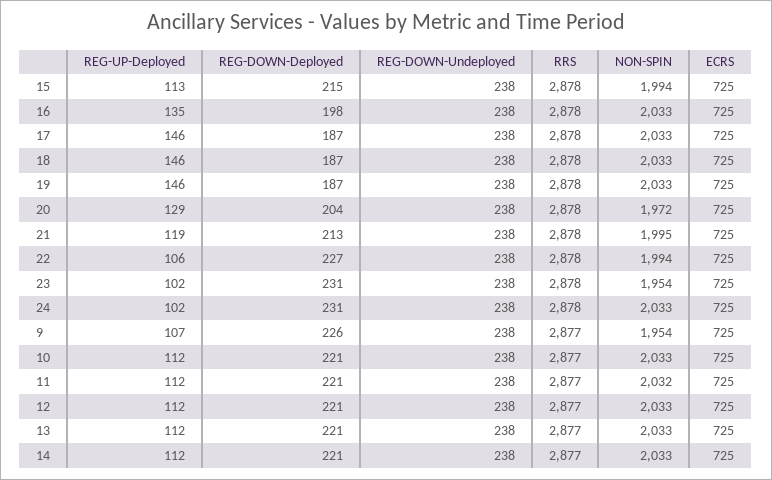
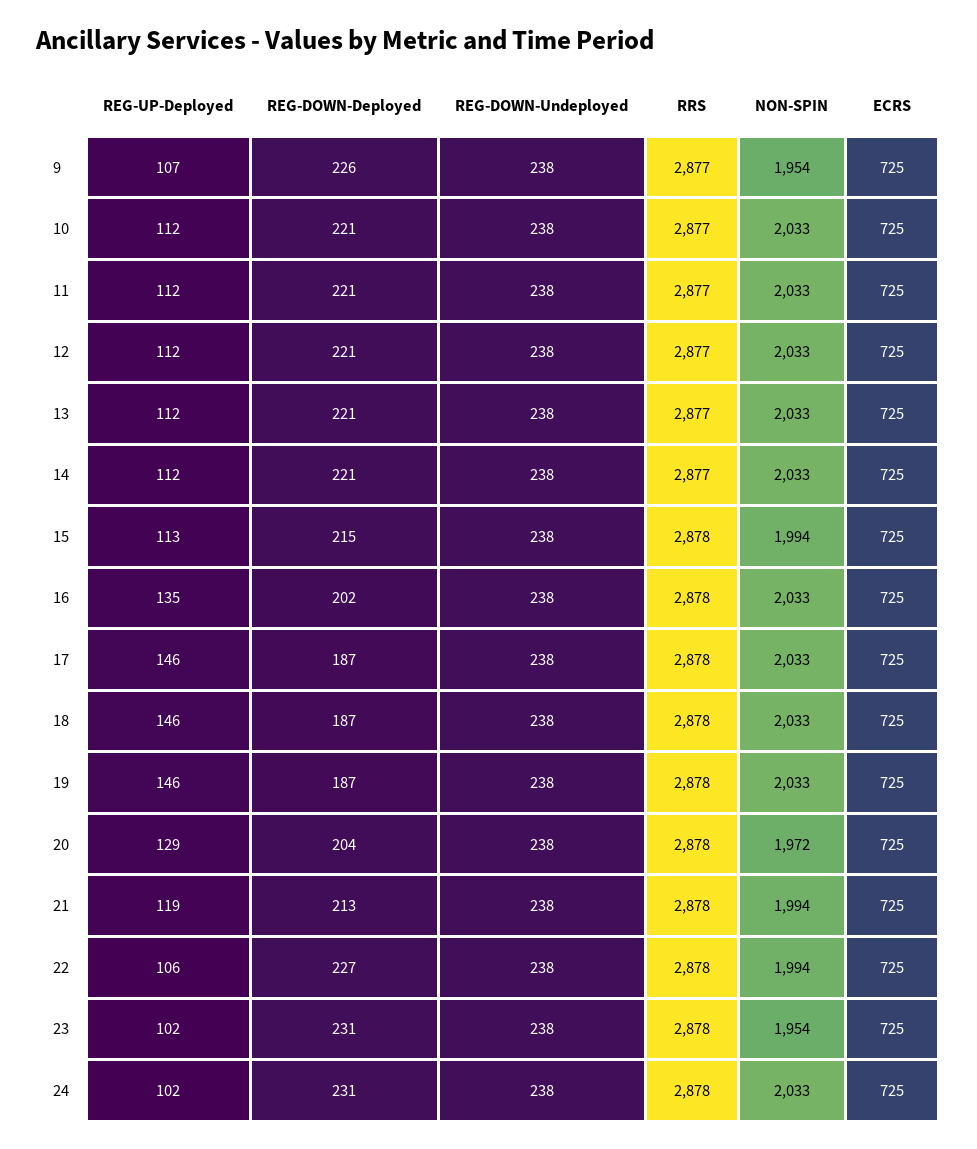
REG-DOWN-Deployed, 16: 198 -> 202
NON-SPIN, 21: 1995 -> 1994
NON-SPIN, 11: 2032 -> 2033

